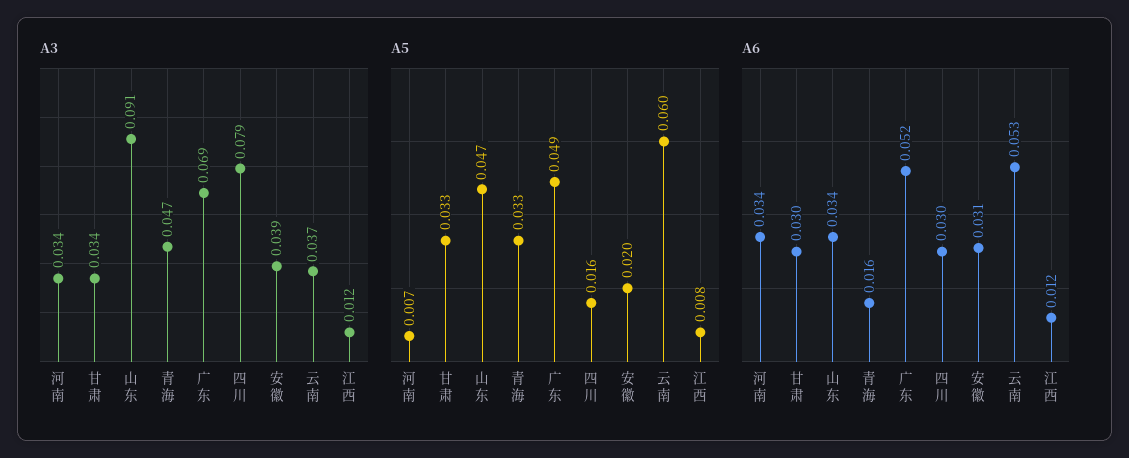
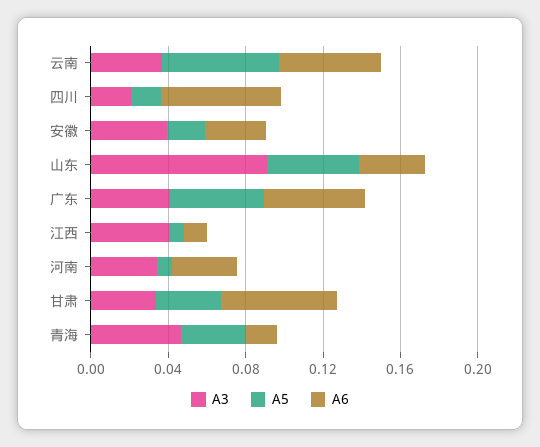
A3, 广东: 0.069 -> 0.04
A3, 四川: 0.079 -> 0.02
A3, 江西: 0.012 -> 0.04
A6, 甘肃: 0.03 -> 0.06
A6, 四川: 0.03 -> 0.06

